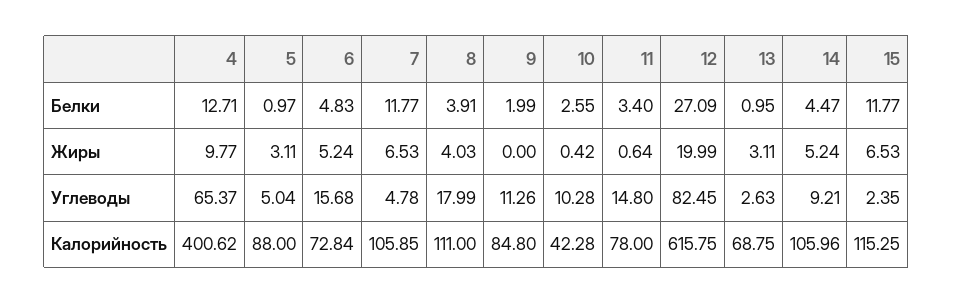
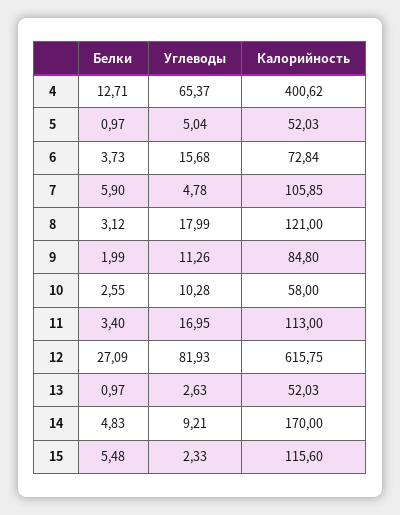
6, Белки: 4.83 -> 3.73
7, Белки: 11.77 -> 5.9
8, Белки: 3.91 -> 3.12
13, Белки: 0.95 -> 0.97
14, Белки: 4.47 -> 4.83
15, Белки: 11.77 -> 5.48
4, Жиры: 9.77 -> none
5, Жиры: 3.11 -> none
6, Жиры: 5.24 -> none
7, Жиры: 6.53 -> none
8, Жиры: 4.03 -> none
9, Жиры: 0 -> none
10, Жиры: 0.42 -> none
11, Жиры: 0.64 -> none
12, Жиры: 19.99 -> none
13, Жиры: 3.11 -> none
14, Жиры: 5.24 -> none
15, Жиры: 6.53 -> none
11, Углеводы: 14.8 -> 16.95
12, Углеводы: 82.45 -> 81.93
15, Углеводы: 2.35 -> 2.33
5, Калорийность: 88 -> 52.03
8, Калорийность: 111 -> 121
10, Калорийность: 42.28 -> 58
11, Калорийность: 78 -> 113
13, Калорийность: 68.75 -> 52.03
14, Калорийность: 105.96 -> 170
15, Калорийность: 115.25 -> 115.6

